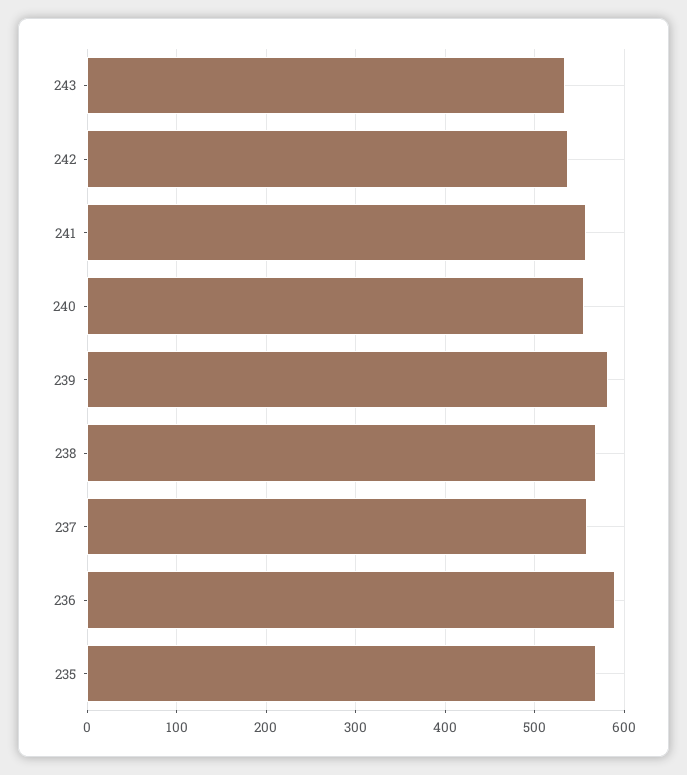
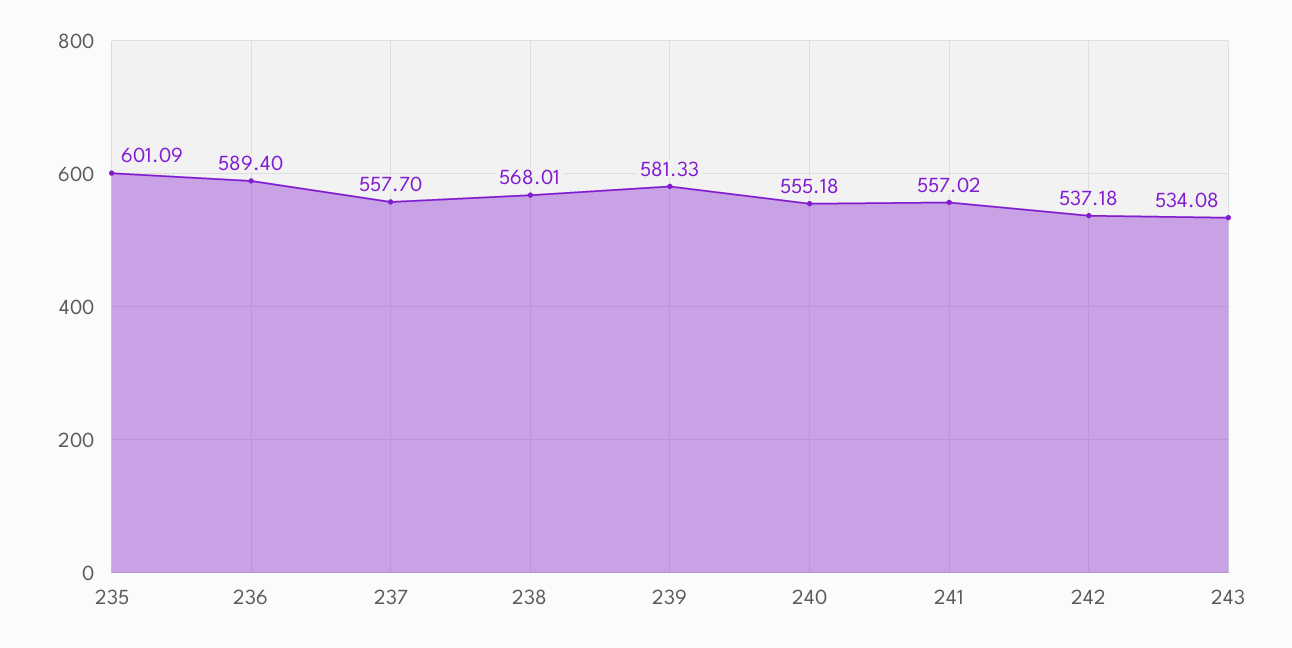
235: 570 -> 601.09

